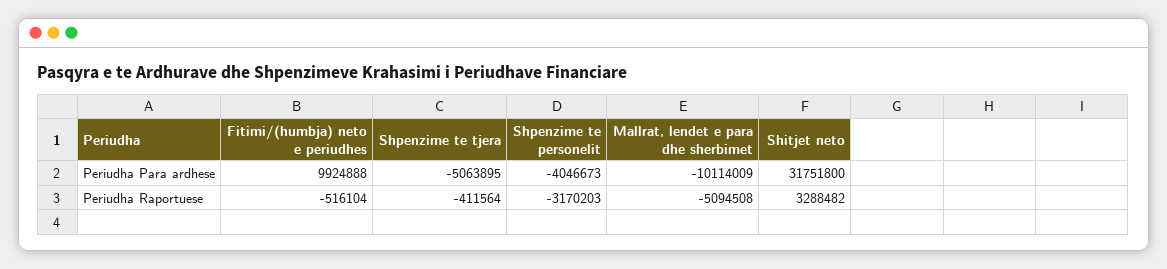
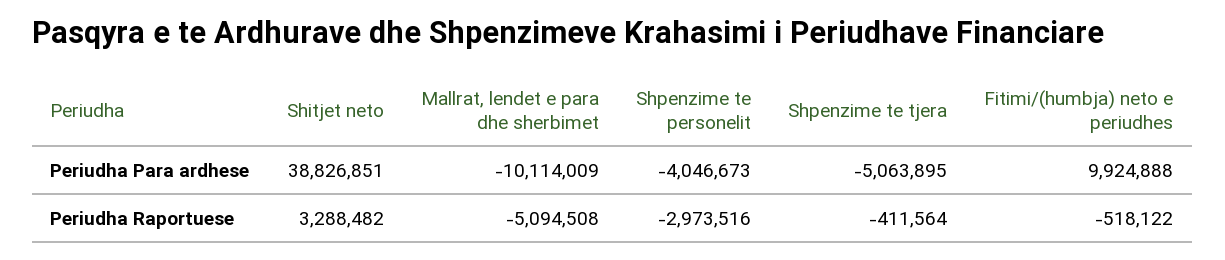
Shitjet neto, Periudha Para ardhese: 31751800 -> 38826851
Fitimi/(humbja) neto e periudhes, Periudha Raportuese: -516104 -> -518122
Shpenzime te personelit, Periudha Raportuese: -3170203 -> -2973516

